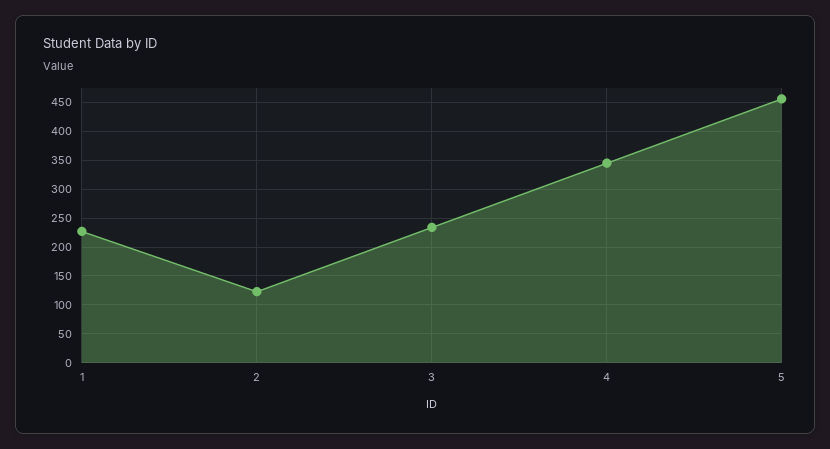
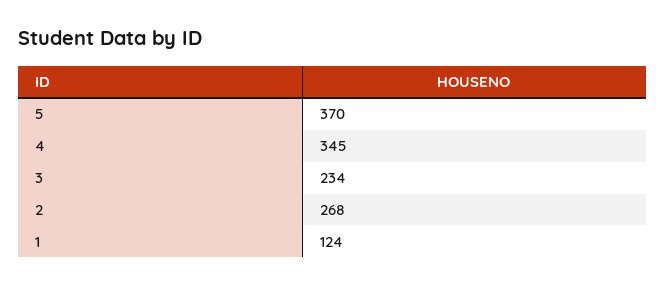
1: 225 -> 124
2: 125 -> 268
5: 450 -> 370

